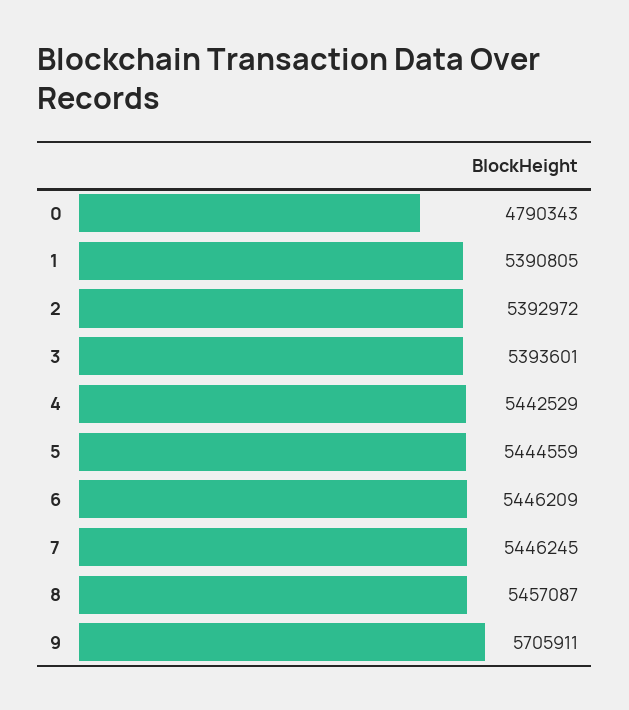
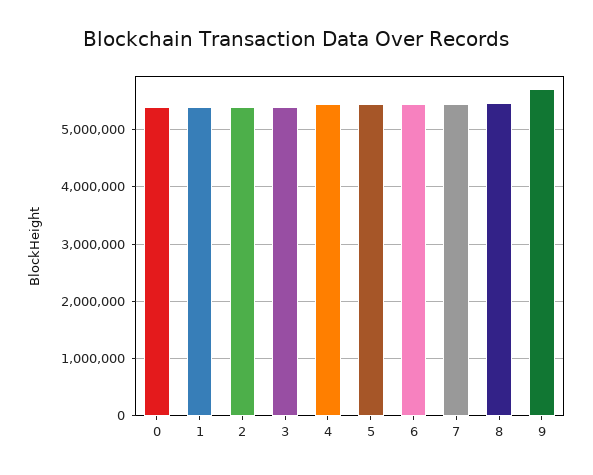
0: 4790343 -> 5400000

